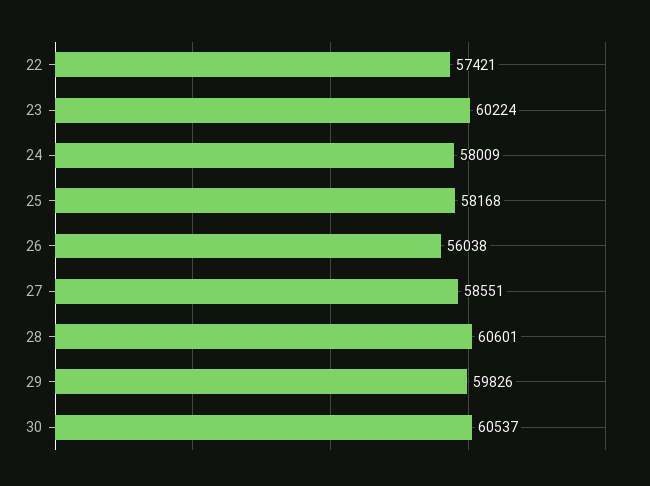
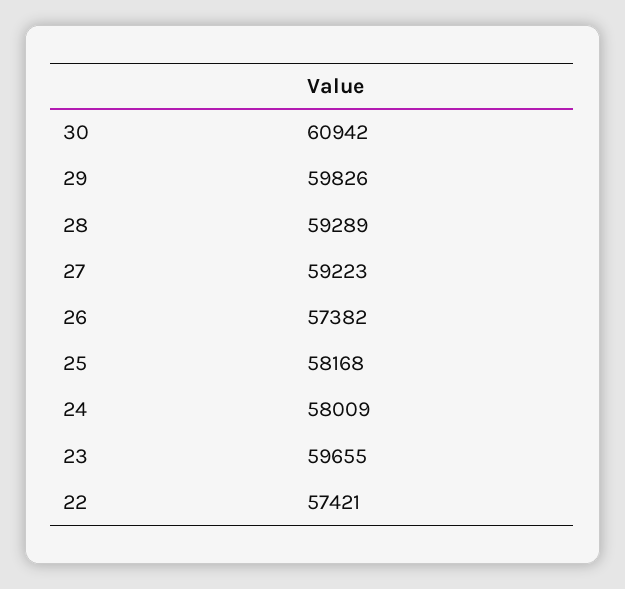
23: 60224 -> 59655
26: 56038 -> 57382
27: 58551 -> 59223
28: 60601 -> 59289
30: 60537 -> 60942

